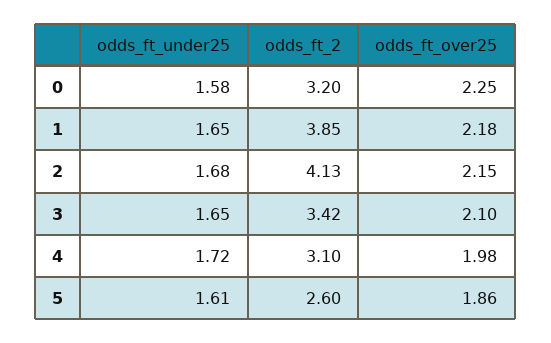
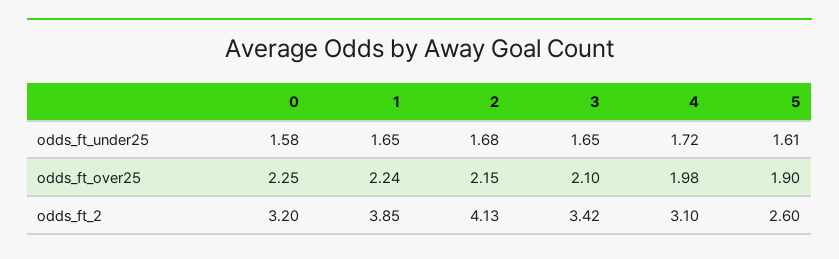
odds_ft_over25, 1: 2.18 -> 2.24
odds_ft_over25, 5: 1.86 -> 1.9

